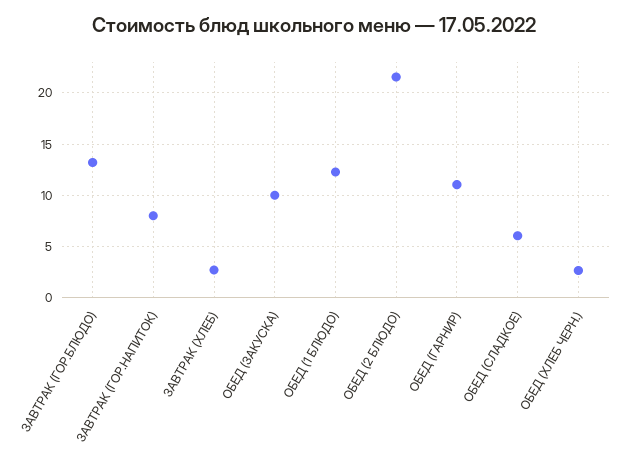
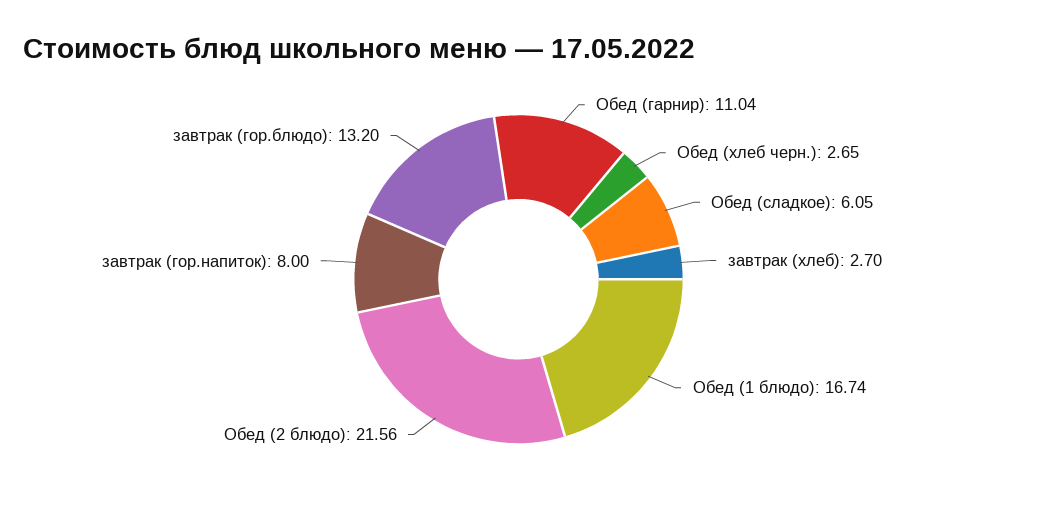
ОБЕД (ЗАКУСКА): 10 -> none
ОБЕД (1 БЛЮДО): 12 -> 16.74

